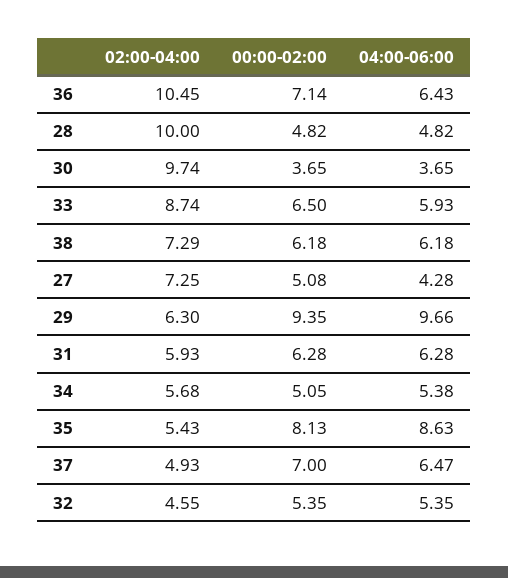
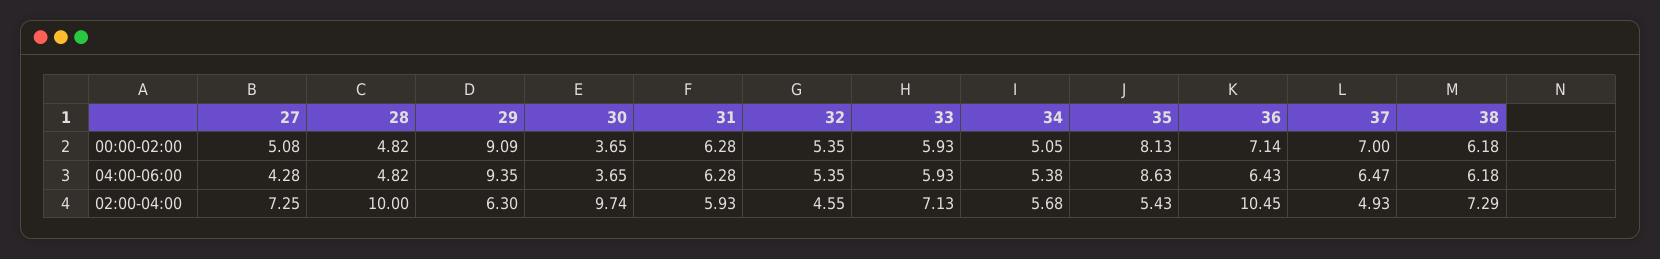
02:00-04:00, 33: 8.74 -> 7.13
00:00-02:00, 33: 6.5 -> 5.93
00:00-02:00, 29: 9.35 -> 9.09
04:00-06:00, 29: 9.66 -> 9.35

